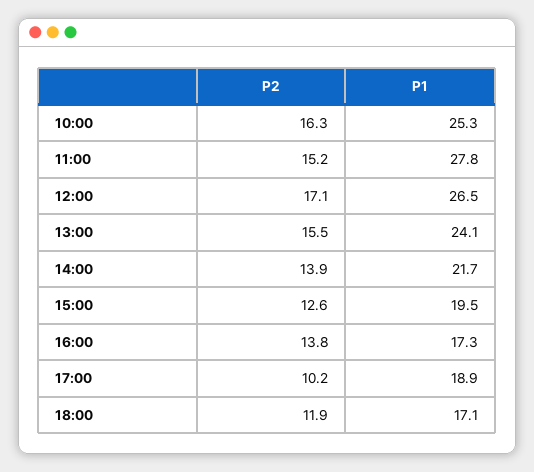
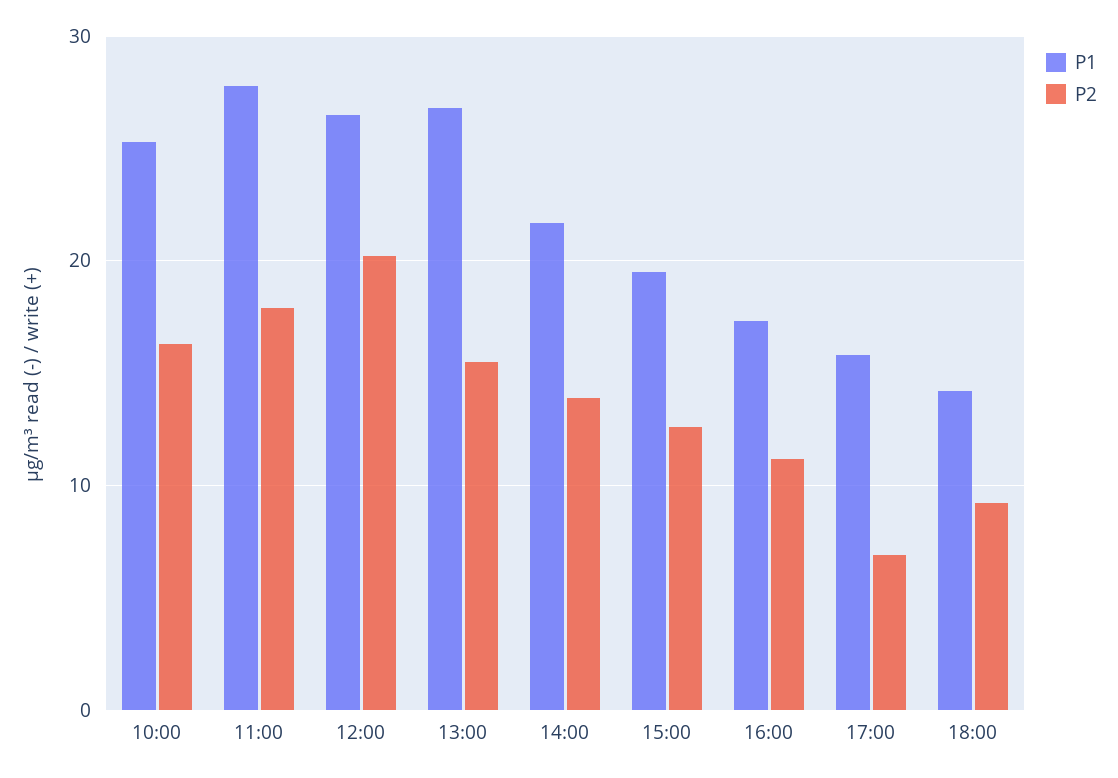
P2, 11:00: 15.2 -> 18
P2, 12:00: 17.1 -> 20
P1, 13:00: 24.1 -> 27
P2, 16:00: 13.8 -> 11
P2, 17:00: 10.2 -> 7
P1, 17:00: 18.9 -> 16
P2, 18:00: 11.9 -> 9
P1, 18:00: 17.1 -> 14

